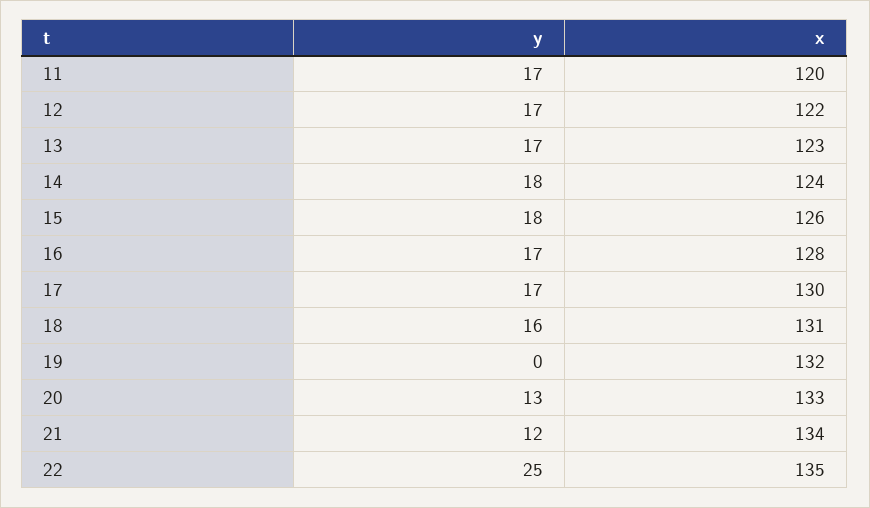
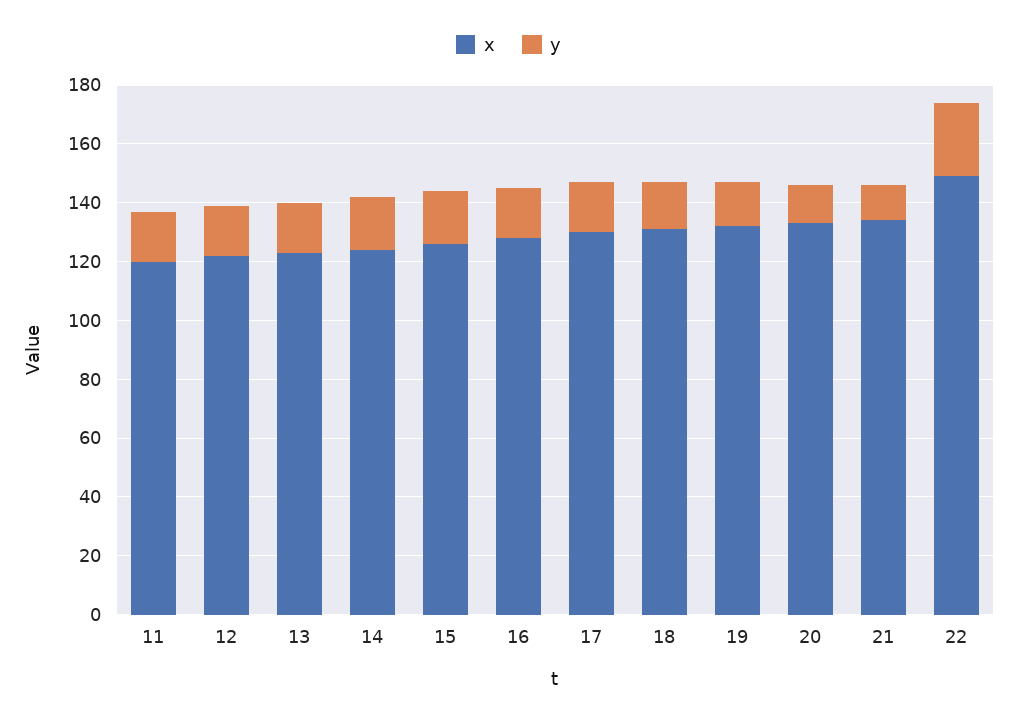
y, 19: 0 -> 15
x, 22: 135 -> 150

